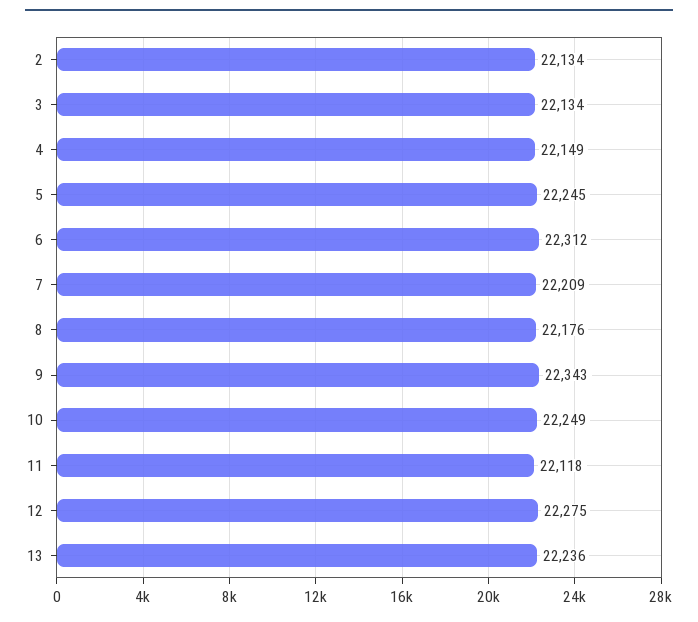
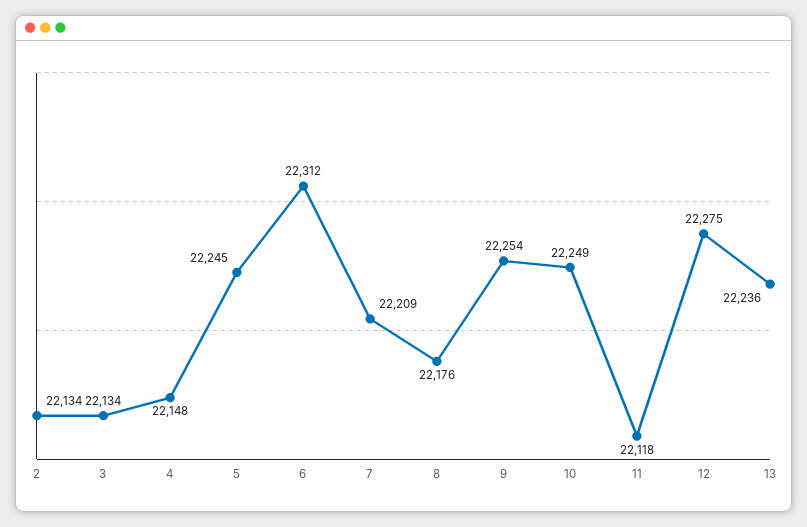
4: 22149 -> 22148
9: 22343 -> 22254

